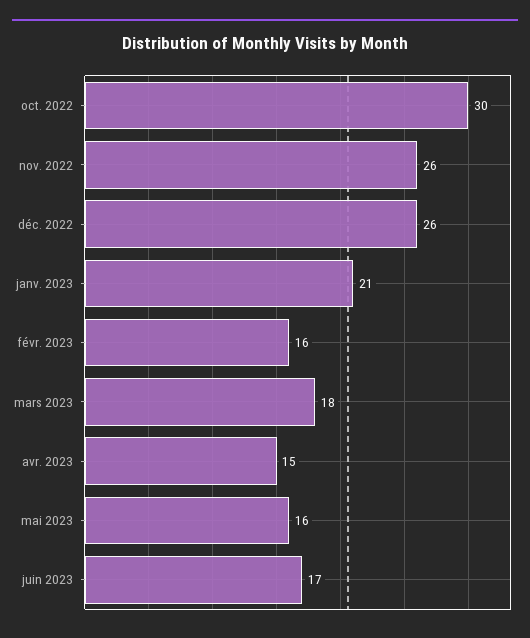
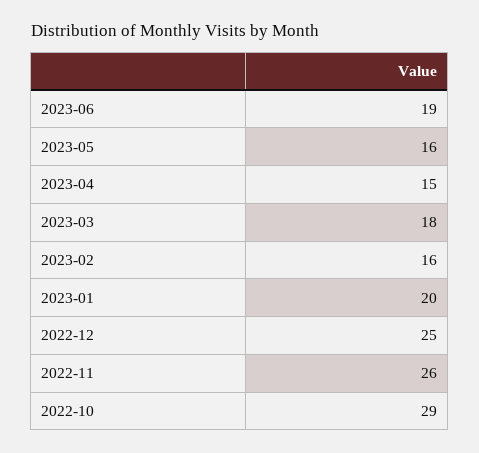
oct. 2022: 30 -> 29
déc. 2022: 26 -> 25
janv. 2023: 21 -> 20
juin 2023: 17 -> 19

